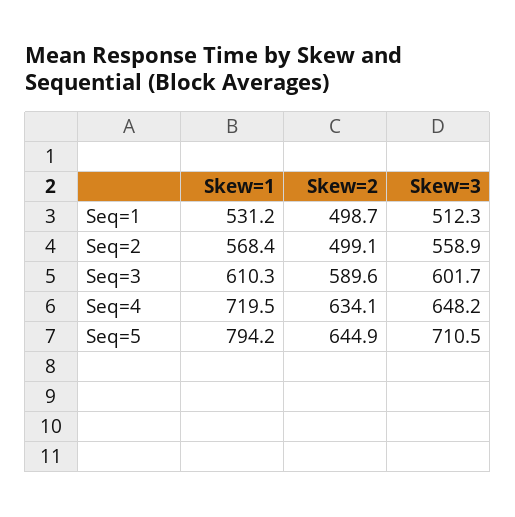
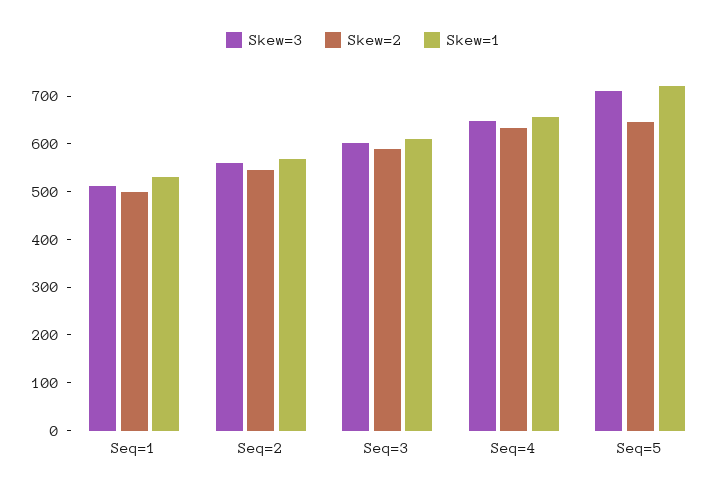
Skew=2, Seq=2: 499.1 -> 540
Skew=1, Seq=4: 719.5 -> 660
Skew=1, Seq=5: 794.2 -> 720

